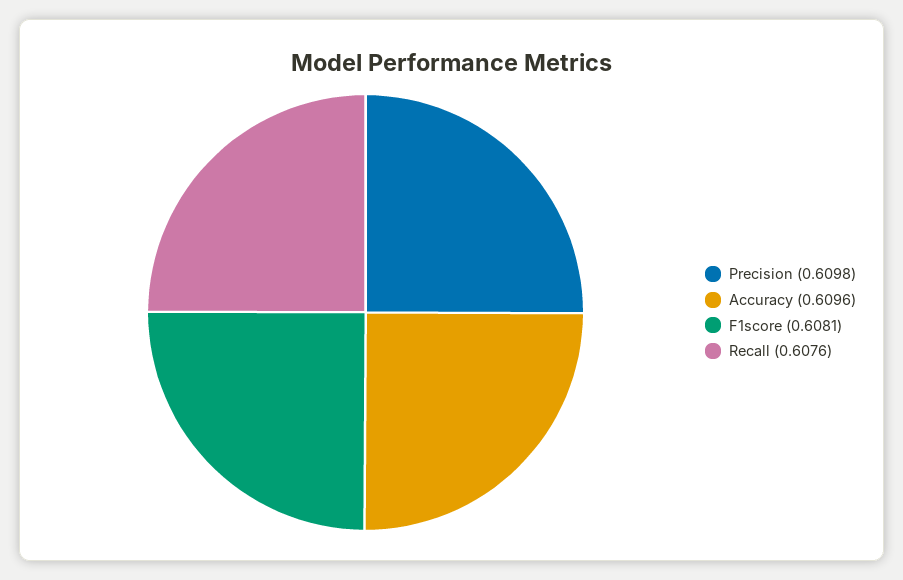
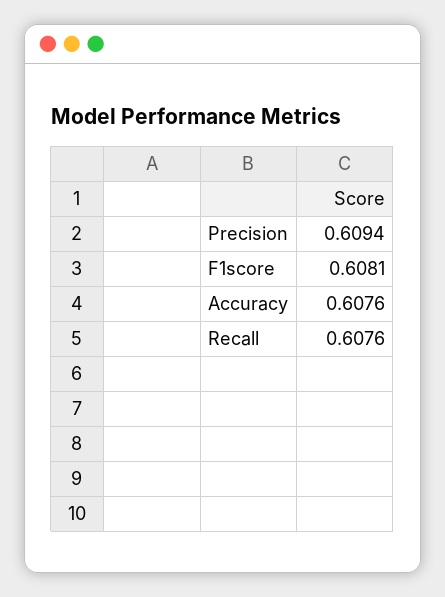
Precision: 0.6098 -> 0.6094
Accuracy: 0.6096 -> 0.6076

